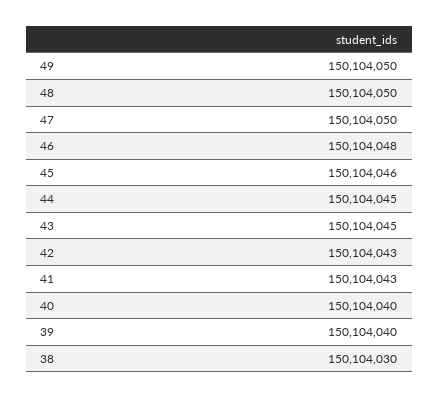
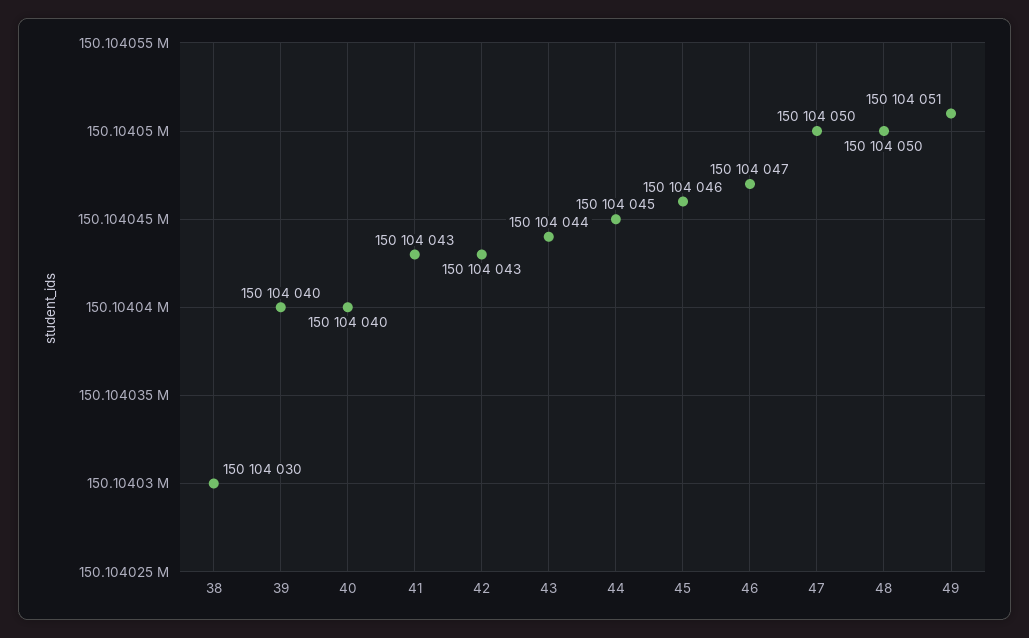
49: 150104050 -> 150104051
46: 150104048 -> 150104047
43: 150104045 -> 150104044

